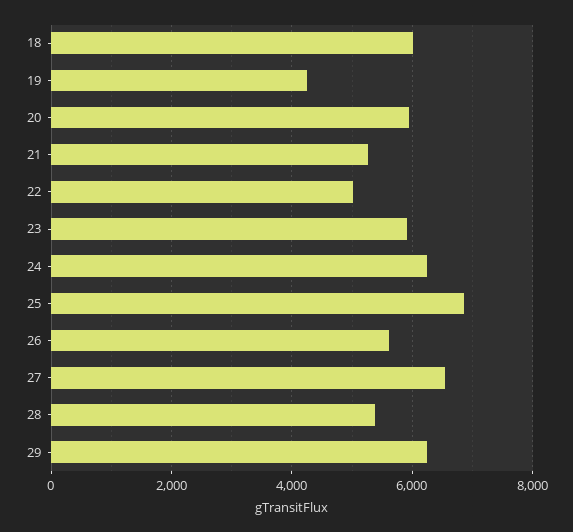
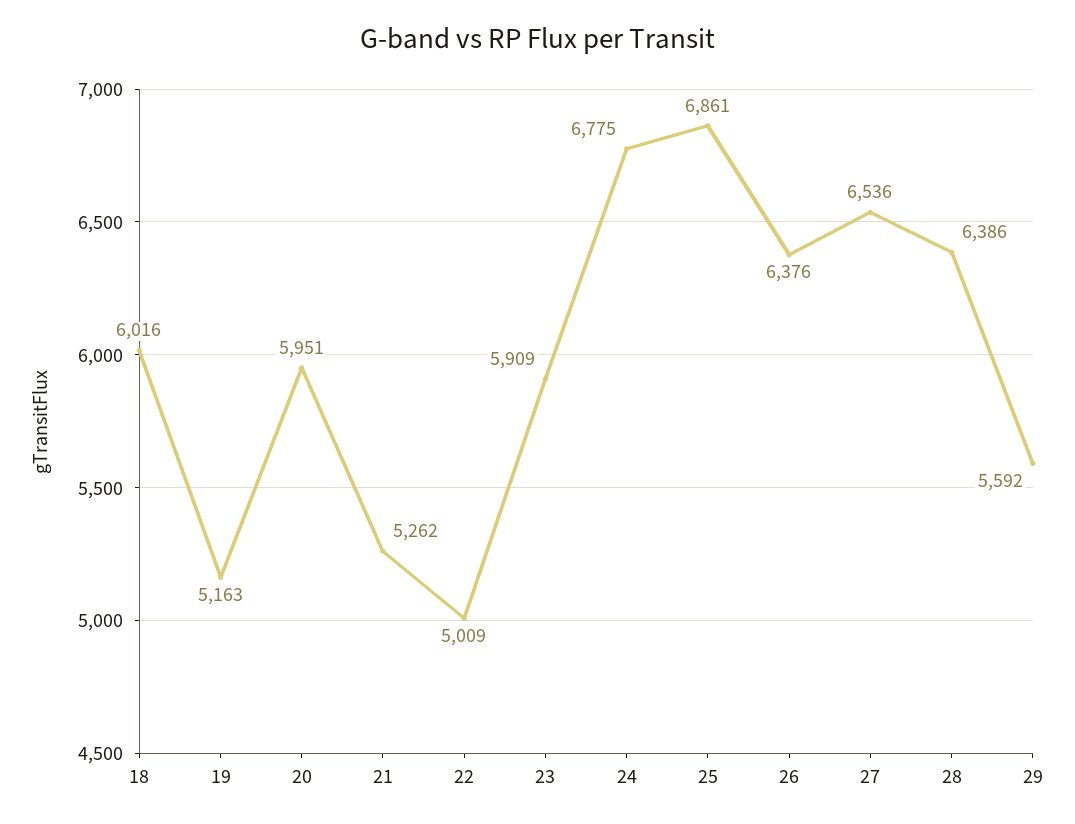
19: 4200 -> 5163
24: 6200 -> 6775
26: 5600 -> 6376
28: 5400 -> 6386
29: 6200 -> 5592

